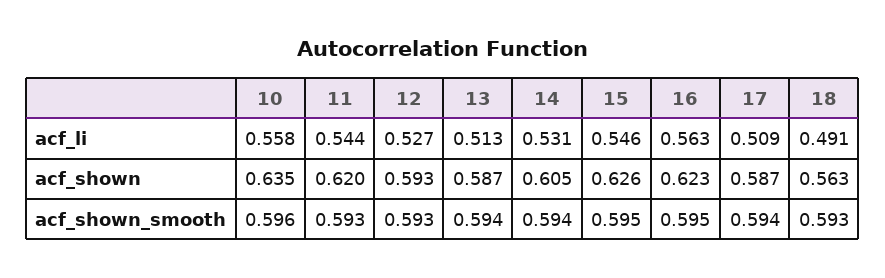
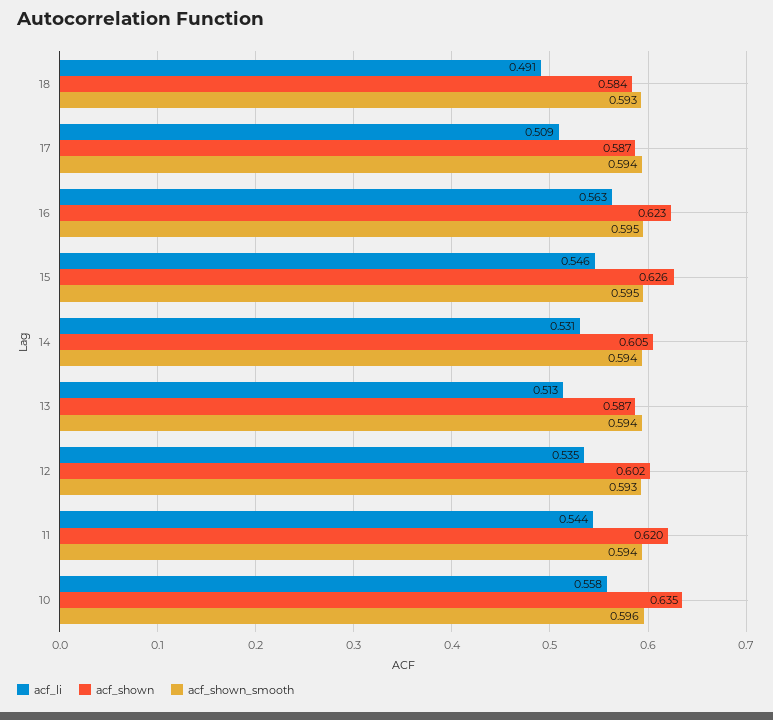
acf_li, 12: 0.527 -> 0.535
acf_shown, 12: 0.593 -> 0.602
acf_shown, 18: 0.563 -> 0.584
acf_shown_smooth, 11: 0.593 -> 0.594

